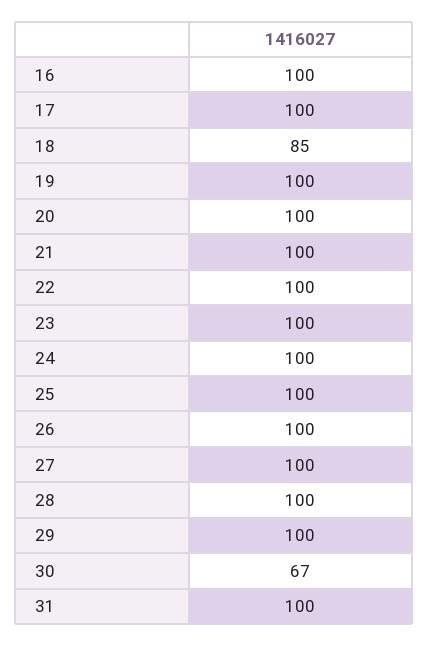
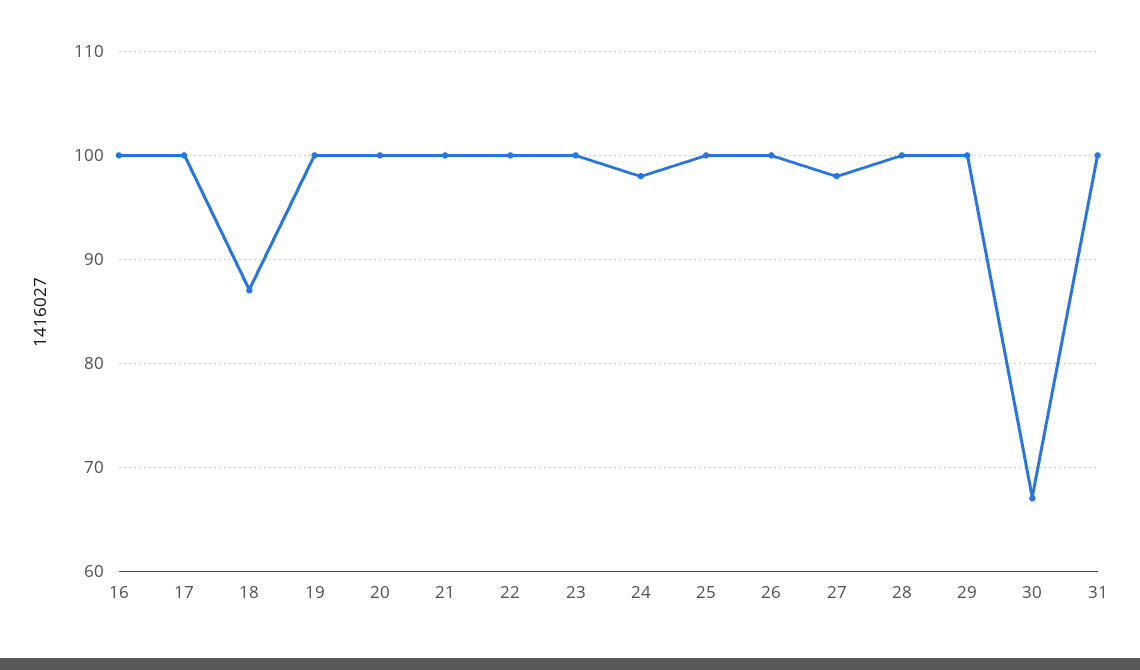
18: 85 -> 87
24: 100 -> 98
27: 100 -> 98

